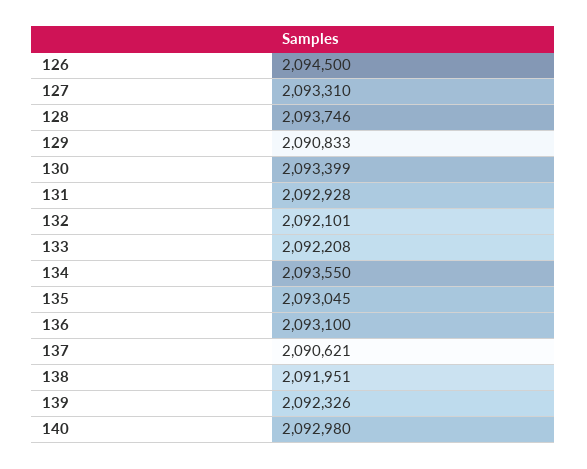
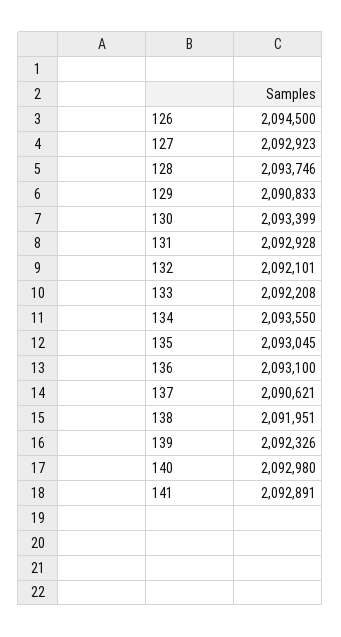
127: 2093310 -> 2092923
141: none -> 2092891

